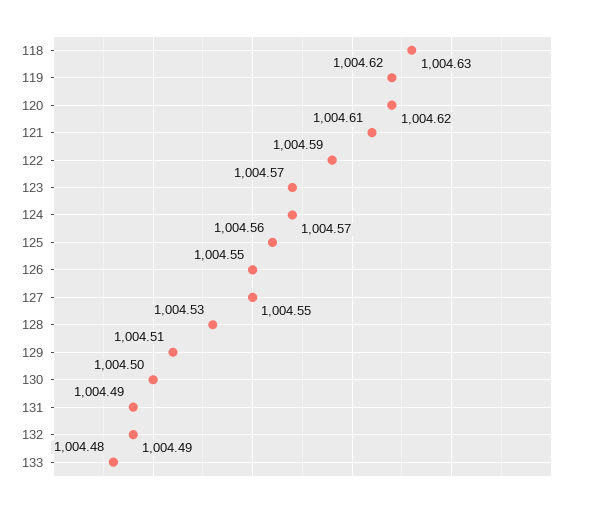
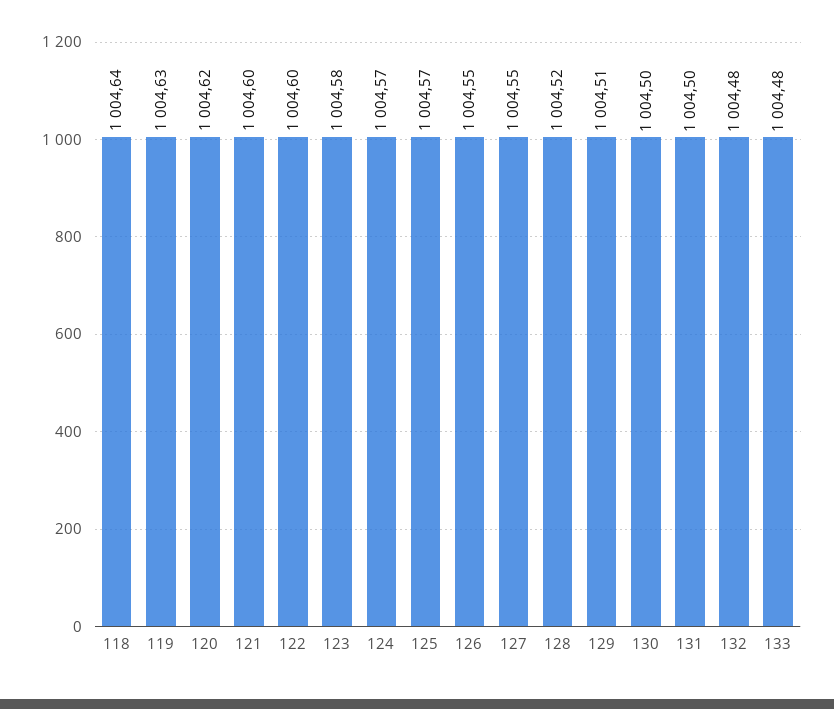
118: 1004.63 -> 1004.64
119: 1004.62 -> 1004.63
121: 1004.61 -> 1004.6
122: 1004.59 -> 1004.6
123: 1004.57 -> 1004.58
125: 1004.56 -> 1004.57
128: 1004.53 -> 1004.52
131: 1004.49 -> 1004.5
132: 1004.49 -> 1004.48

